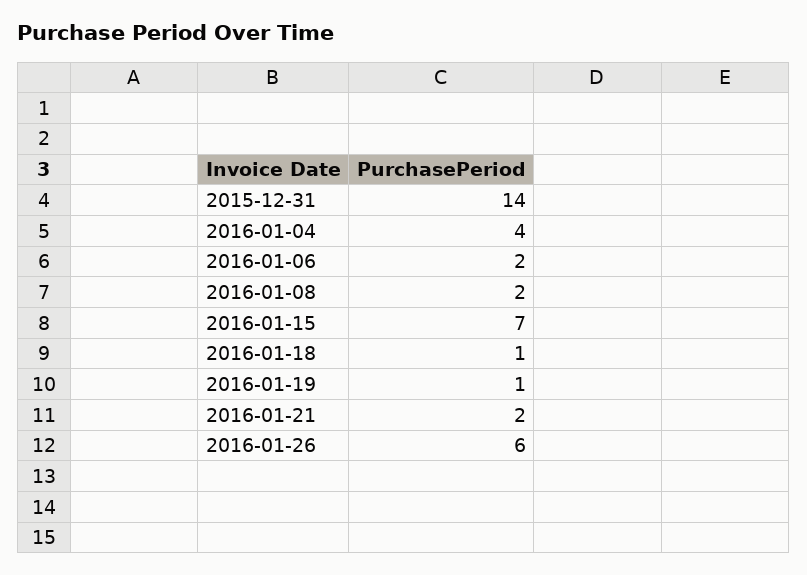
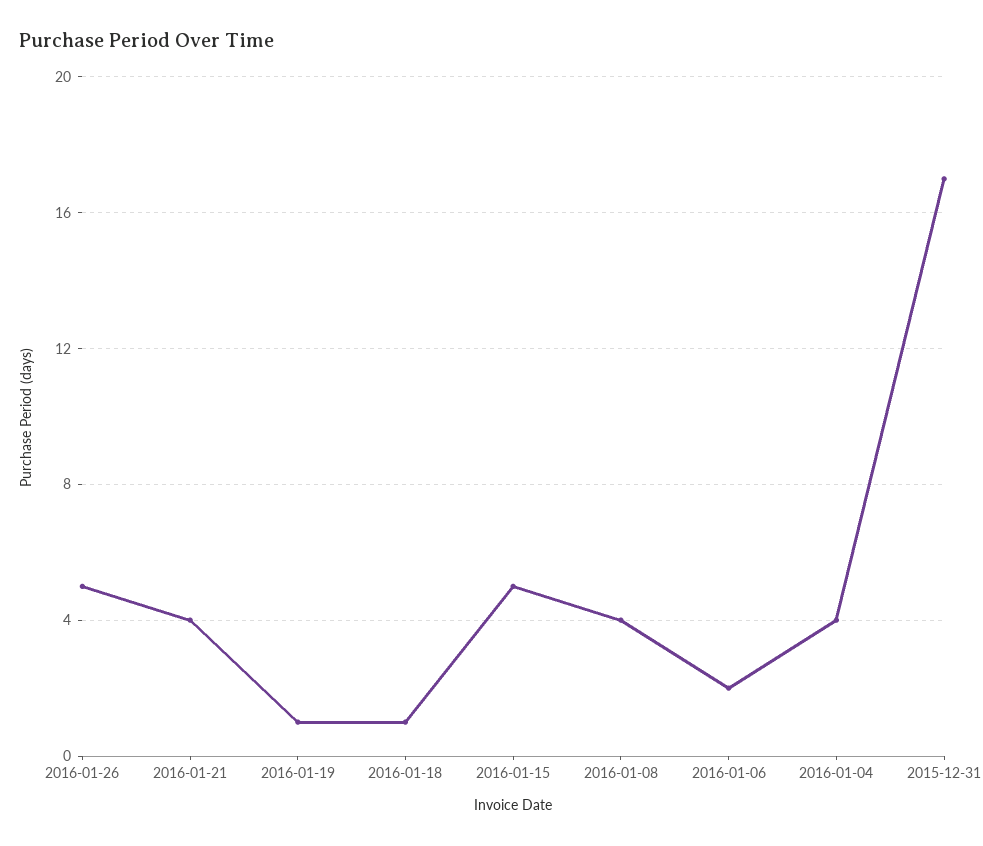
2015-12-31: 14 -> 17
2016-01-08: 2 -> 4
2016-01-15: 7 -> 5
2016-01-21: 2 -> 4
2016-01-26: 6 -> 5

